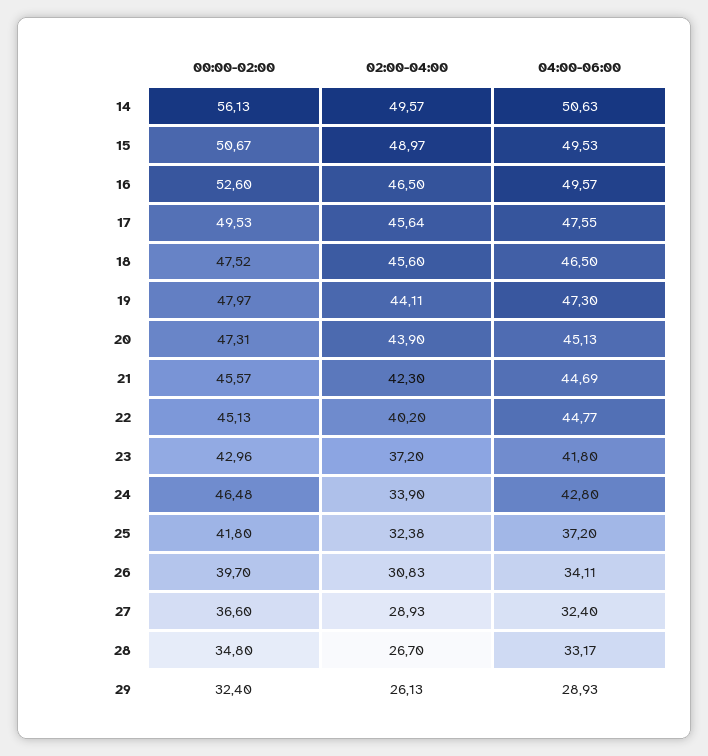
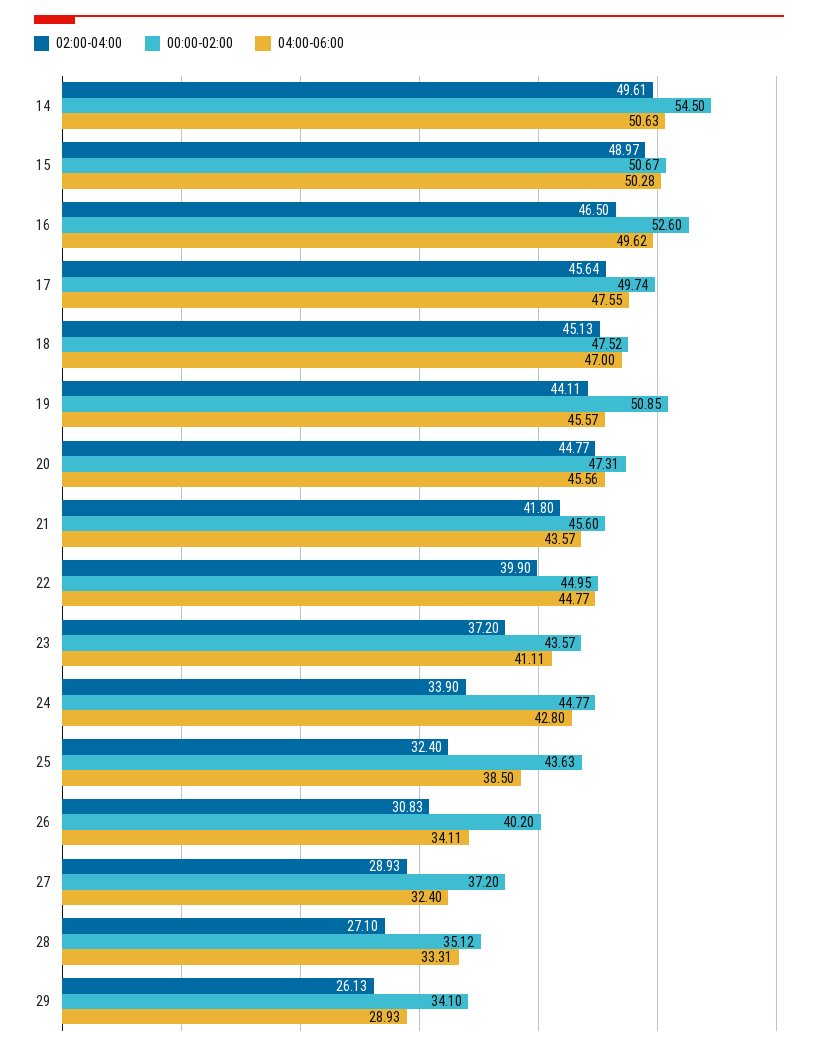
00:00-02:00, 14: 56.13 -> 54.5
02:00-04:00, 14: 49.57 -> 49.61
04:00-06:00, 15: 49.53 -> 50.28
04:00-06:00, 16: 49.57 -> 49.62
00:00-02:00, 17: 49.53 -> 49.74
02:00-04:00, 18: 45.6 -> 45.13
04:00-06:00, 18: 46.5 -> 47
00:00-02:00, 19: 47.97 -> 50.85
04:00-06:00, 19: 47.3 -> 45.57
02:00-04:00, 20: 43.9 -> 44.77
04:00-06:00, 20: 45.13 -> 45.56
00:00-02:00, 21: 45.57 -> 45.6
02:00-04:00, 21: 42.3 -> 41.8
04:00-06:00, 21: 44.69 -> 43.57
00:00-02:00, 22: 45.13 -> 44.95
02:00-04:00, 22: 40.2 -> 39.9
00:00-02:00, 23: 42.96 -> 43.57
04:00-06:00, 23: 41.8 -> 41.11
00:00-02:00, 24: 46.48 -> 44.77
00:00-02:00, 25: 41.8 -> 43.63
02:00-04:00, 25: 32.38 -> 32.4
04:00-06:00, 25: 37.2 -> 38.5
00:00-02:00, 26: 39.7 -> 40.2
00:00-02:00, 27: 36.6 -> 37.2
00:00-02:00, 28: 34.8 -> 35.12
02:00-04:00, 28: 26.7 -> 27.1
04:00-06:00, 28: 33.17 -> 33.31
00:00-02:00, 29: 32.4 -> 34.1

